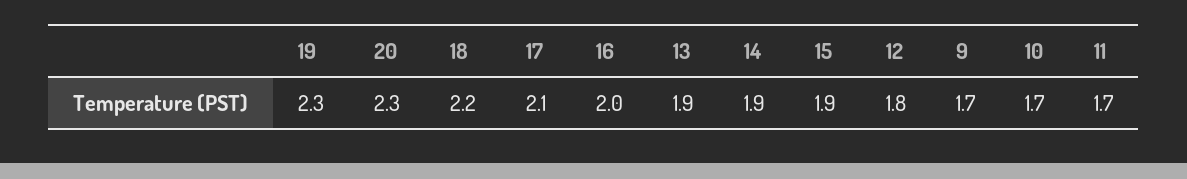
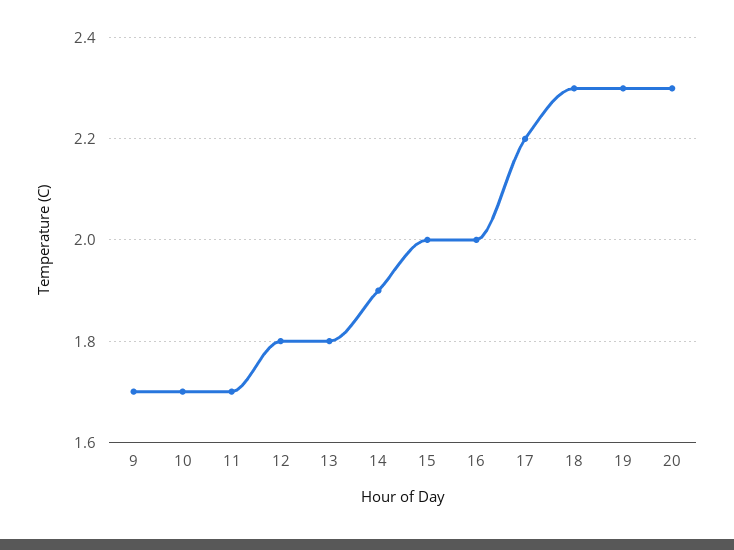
18: 2.2 -> 2.3
17: 2.1 -> 2.2
13: 1.9 -> 1.8
15: 1.9 -> 2

